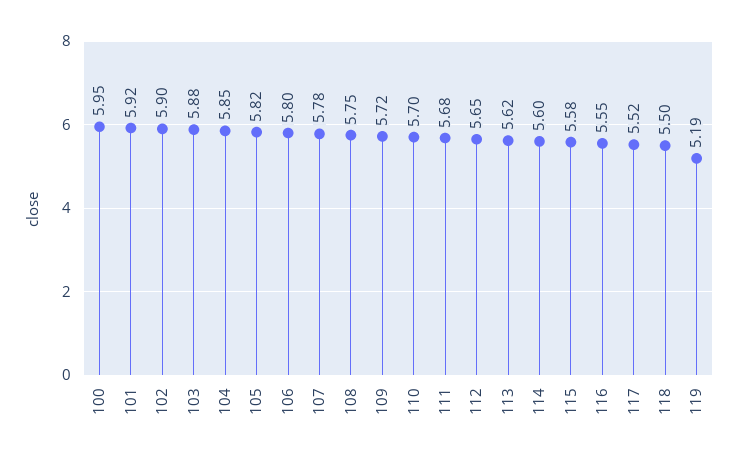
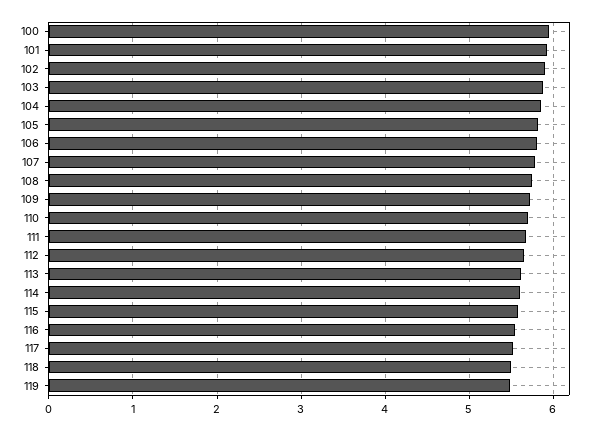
119: 5.19 -> 5.5

